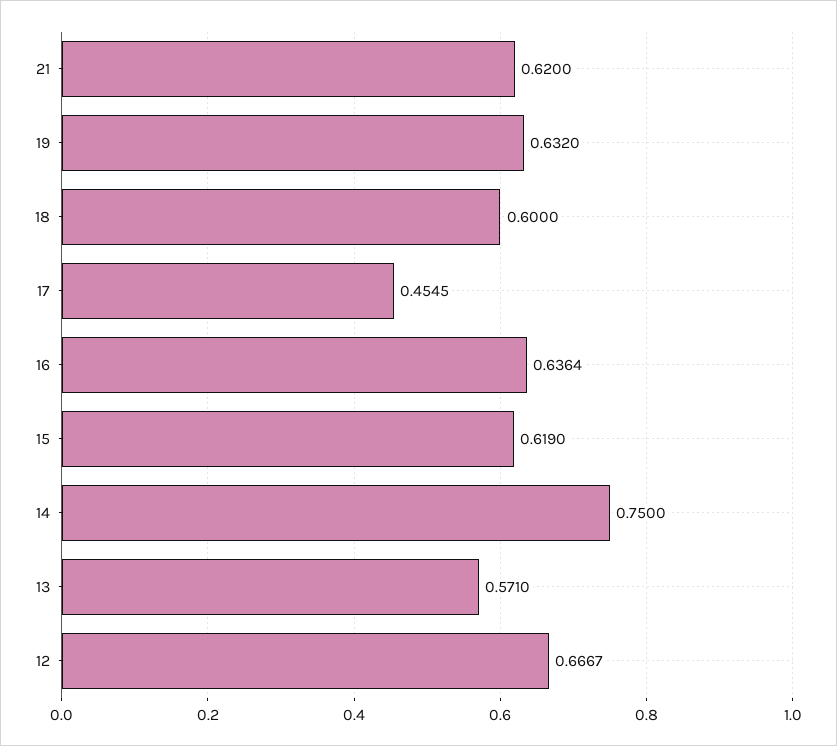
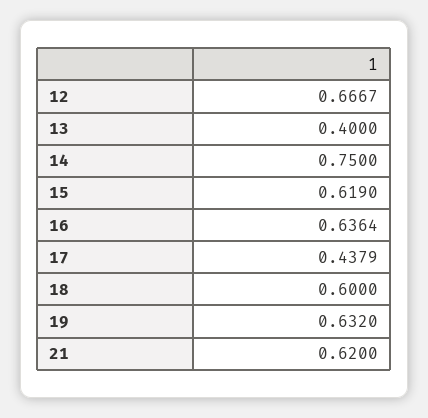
17: 0.4545 -> 0.4379
13: 0.571 -> 0.4

